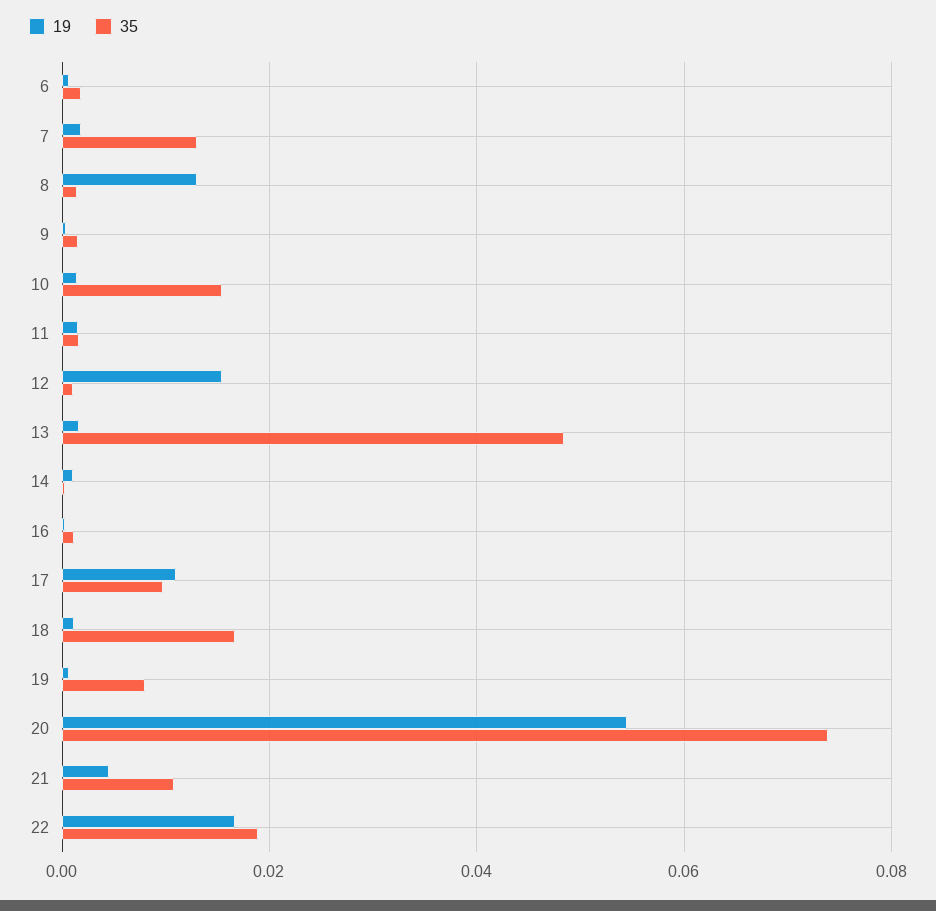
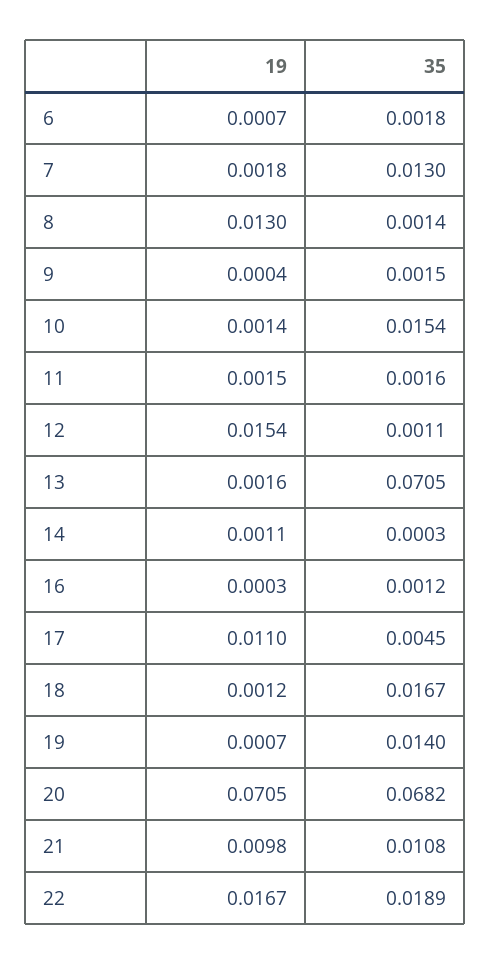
35, 13: 0.048 -> 0.0705
35, 17: 0.01 -> 0.0045
35, 19: 0.008 -> 0.014
19, 20: 0.054 -> 0.0705
35, 20: 0.074 -> 0.0682
19, 21: 0.004 -> 0.0098

